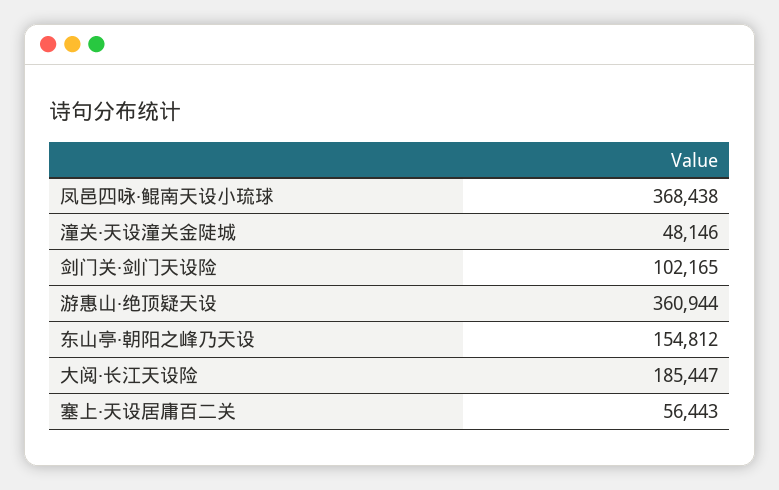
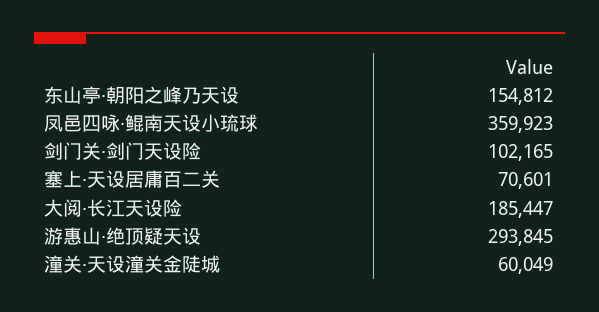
凤邑四咏·鲲南天设小琉球: 368438 -> 359923
潼关·天设潼关金陡城: 48146 -> 60049
游惠山·绝顶疑天设: 360944 -> 293845
塞上·天设居庸百二关: 56443 -> 70601

